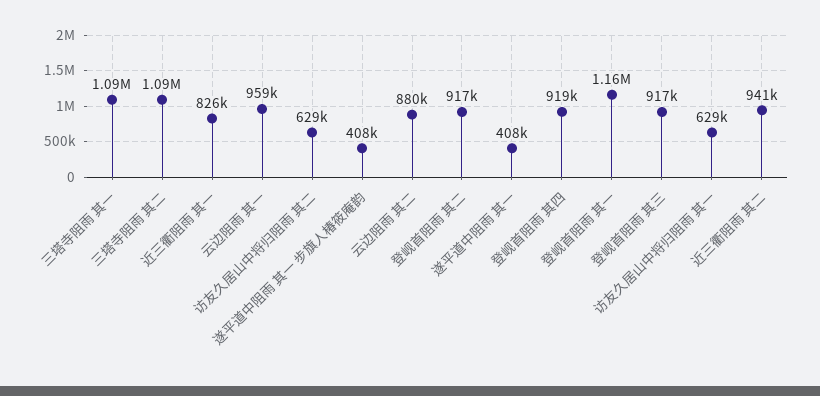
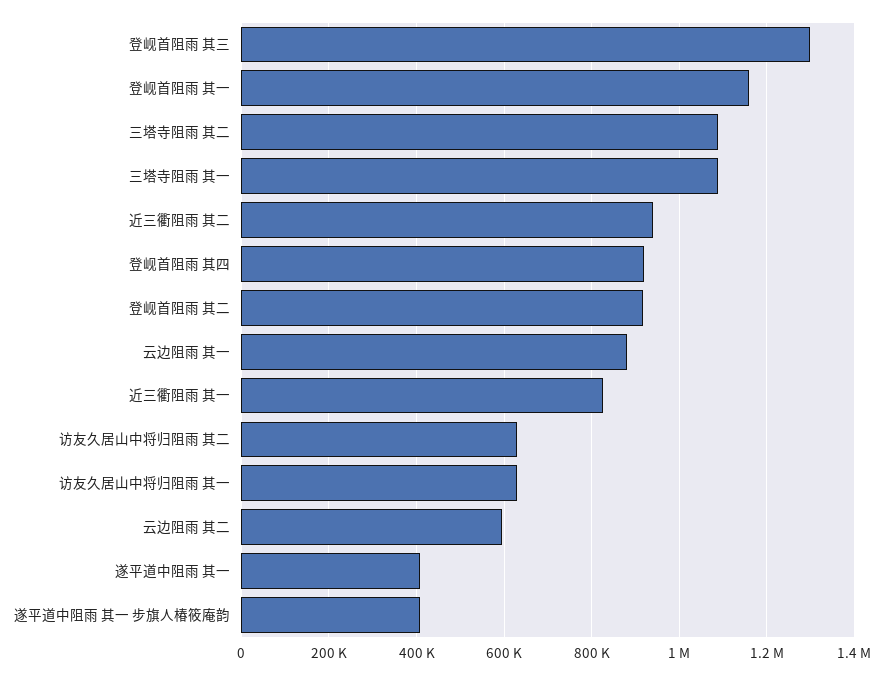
云边阻雨 其一: 959000 -> 880000
云边阻雨 其二: 880000 -> 600000
登岘首阻雨 其三: 917000 -> 1300000

